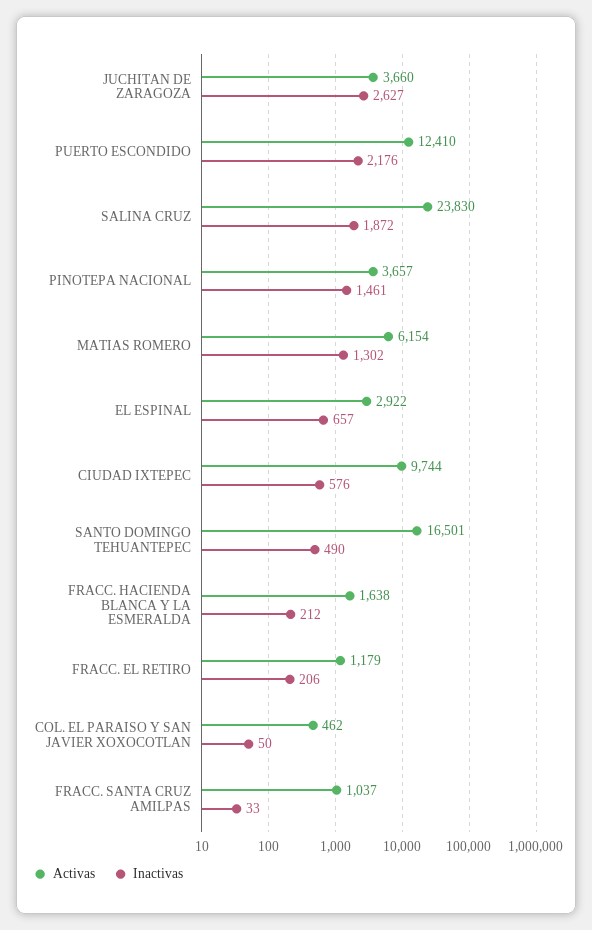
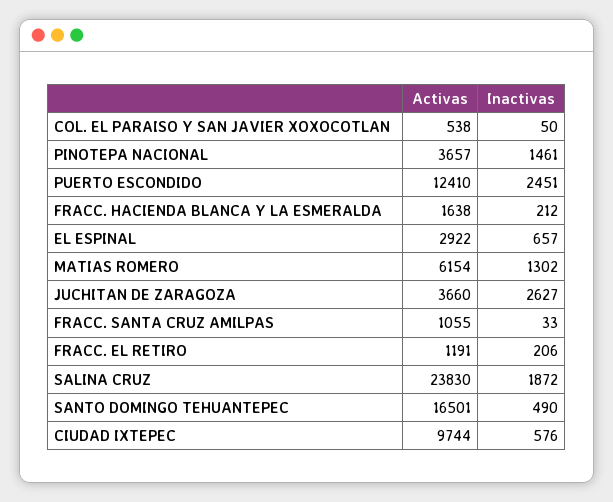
Inactivas, PUERTO ESCONDIDO: 2176 -> 2451
Activas, FRACC. EL RETIRO: 1179 -> 1191
Activas, COL. EL PARAISO Y SAN JAVIER XOXOCOTLAN: 462 -> 538
Activas, FRACC. SANTA CRUZ AMILPAS: 1037 -> 1055

